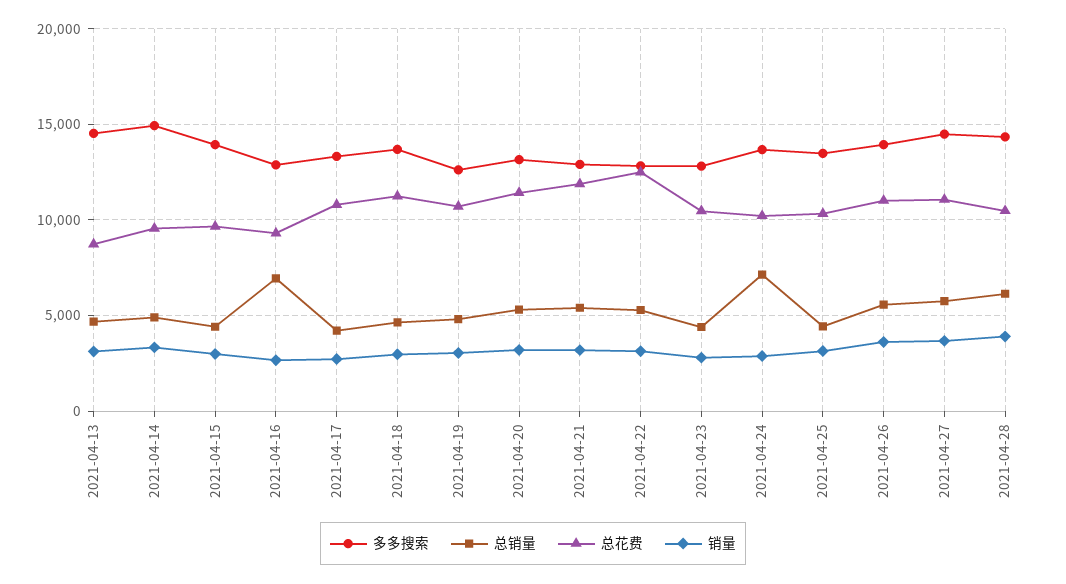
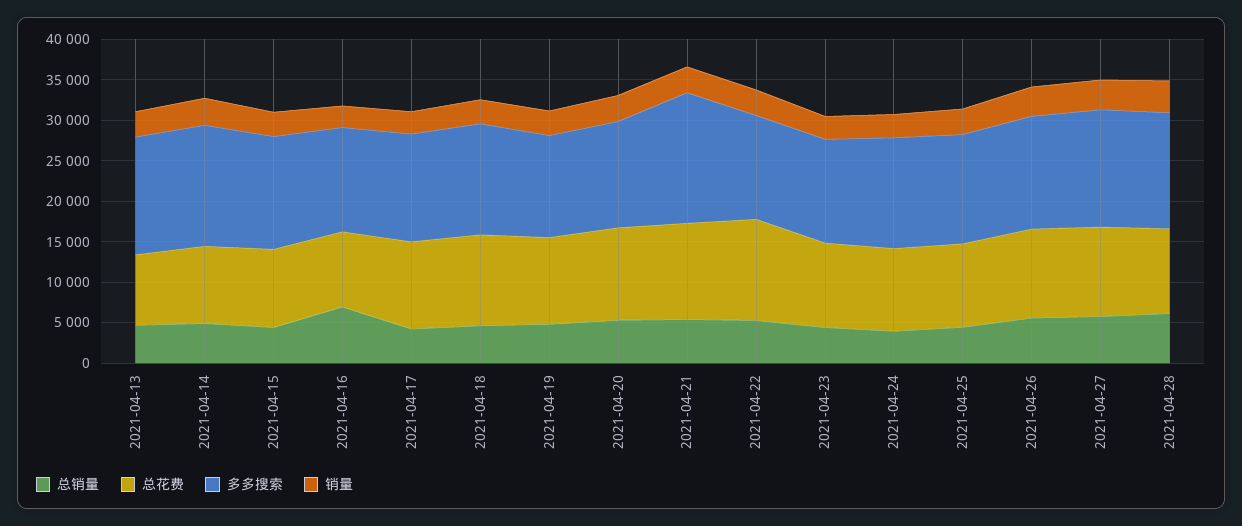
多多搜索, 2021-04-21: 13000 -> 16000
总销量, 2021-04-24: 7000 -> 4000

